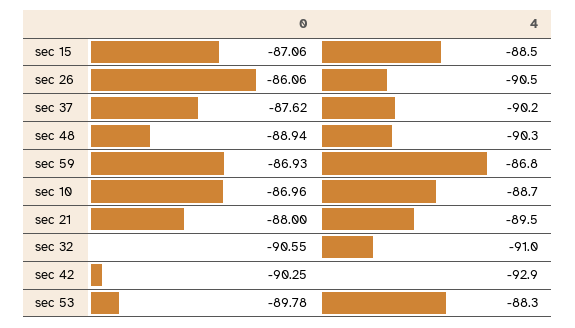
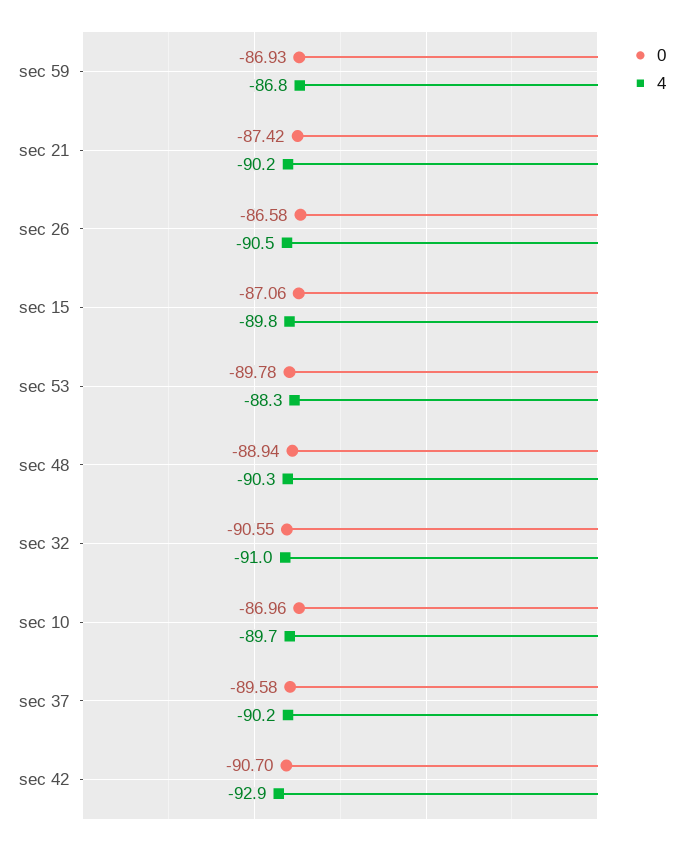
4, sec 15: -88.5 -> -89.8
0, sec 26: -86.06 -> -86.58
0, sec 37: -87.62 -> -89.58
4, sec 10: -88.7 -> -89.7
0, sec 21: -88 -> -87.42
4, sec 21: -89.5 -> -90.2
0, sec 42: -90.25 -> -90.7

